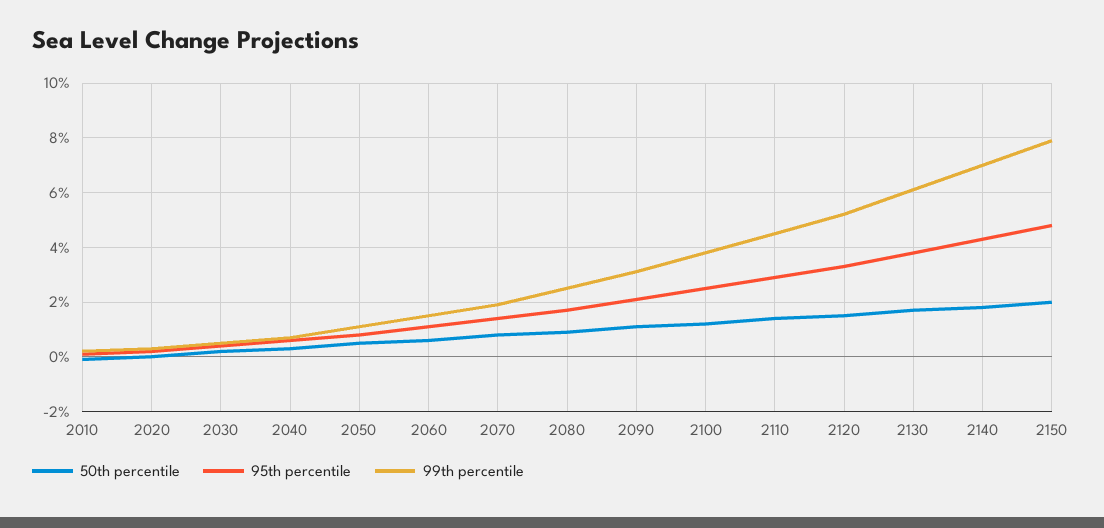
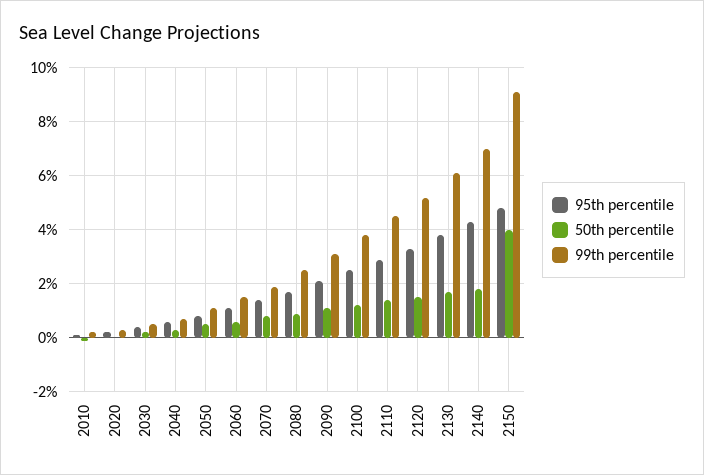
50th percentile, 2150: 2 -> 4
99th percentile, 2150: 8 -> 9

